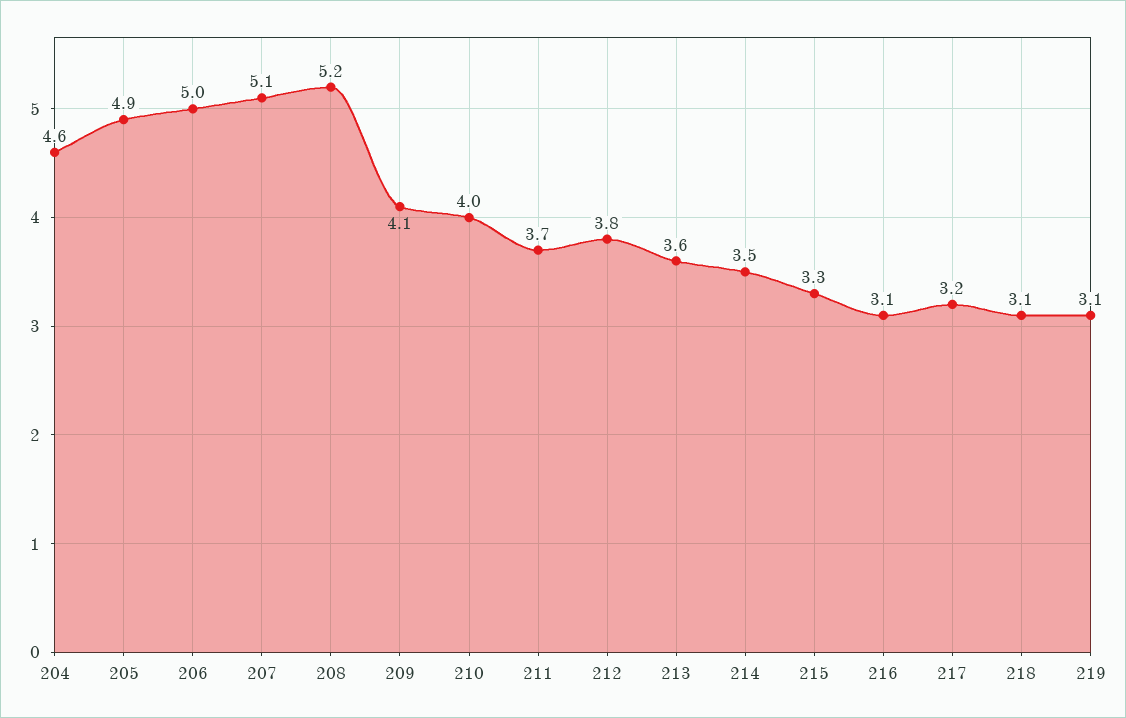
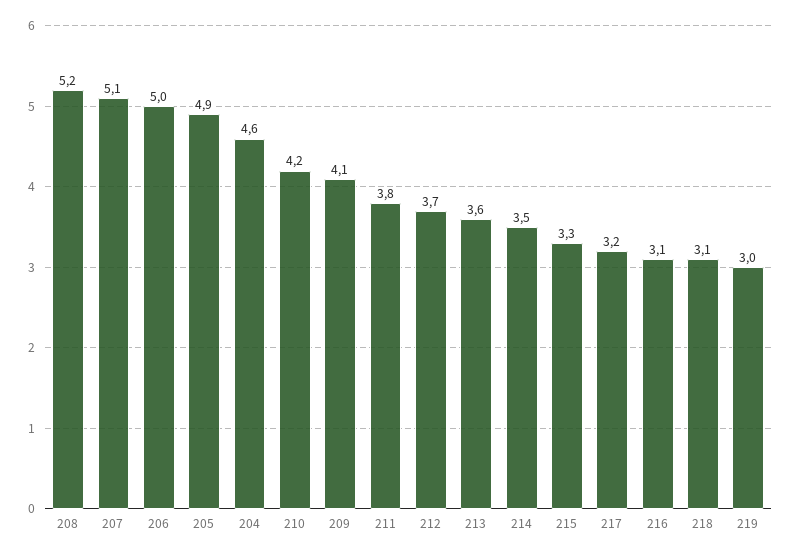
210: 4 -> 4.2
211: 3.7 -> 3.8
212: 3.8 -> 3.7
219: 3.1 -> 3

